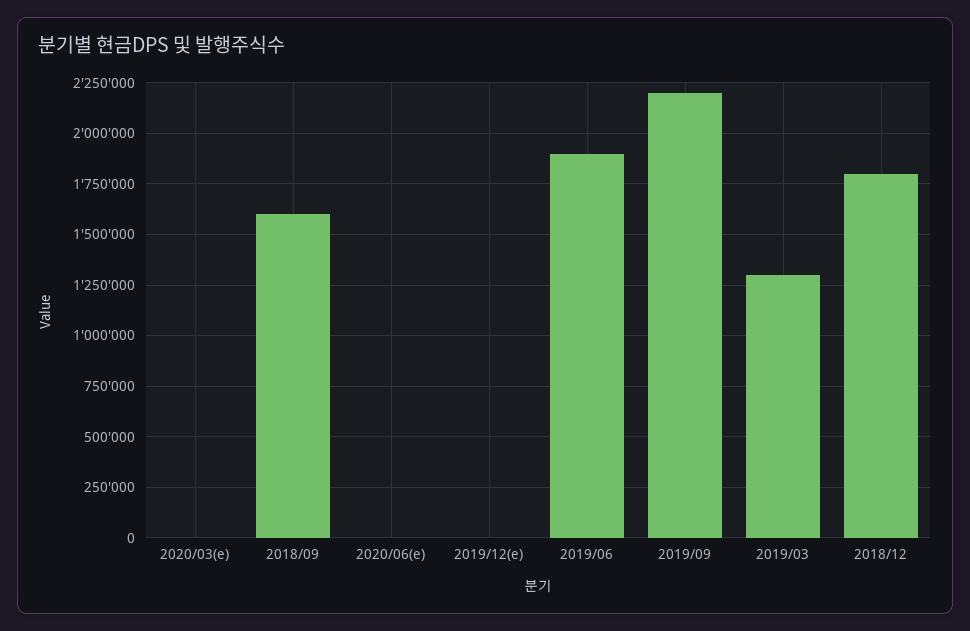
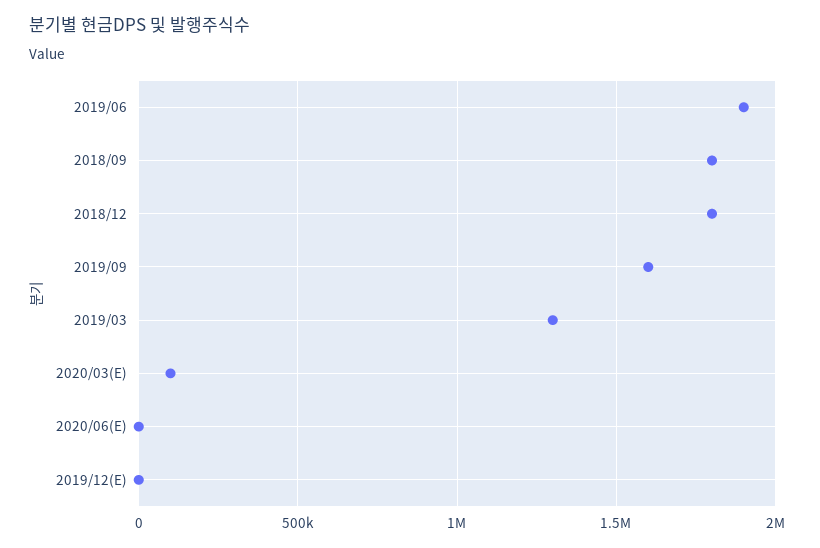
2020/03(e): 0 -> 100000
2018/09: 1600000 -> 1800000
2019/09: 2200000 -> 1600000

